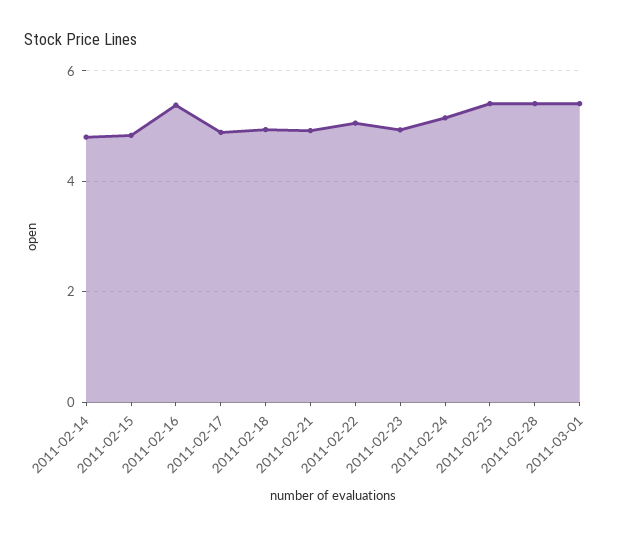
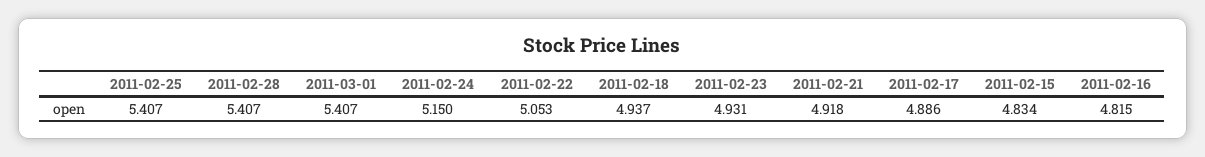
2011-02-14: 4.8 -> none
2011-02-16: 5.4 -> 4.815

